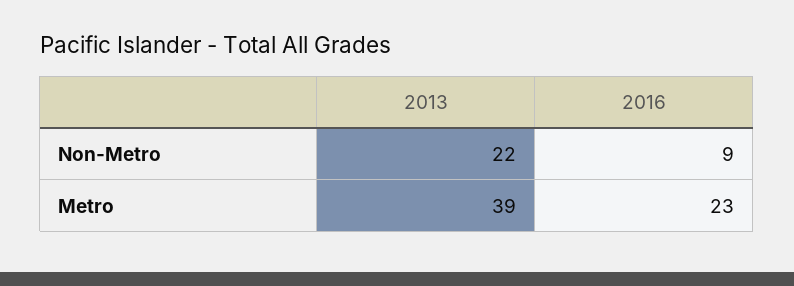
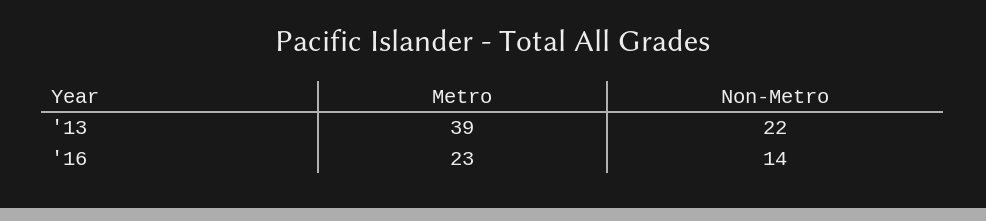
2016, Non-Metro: 9 -> 14

